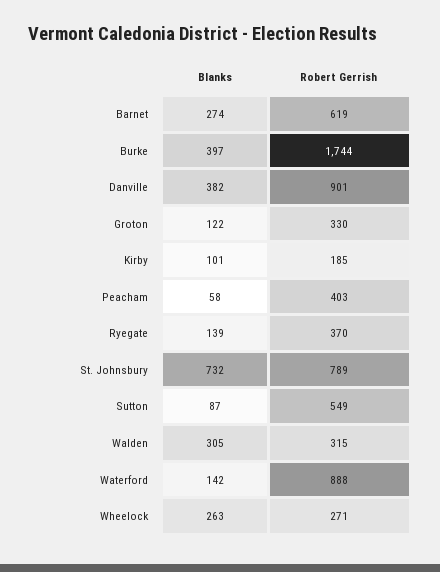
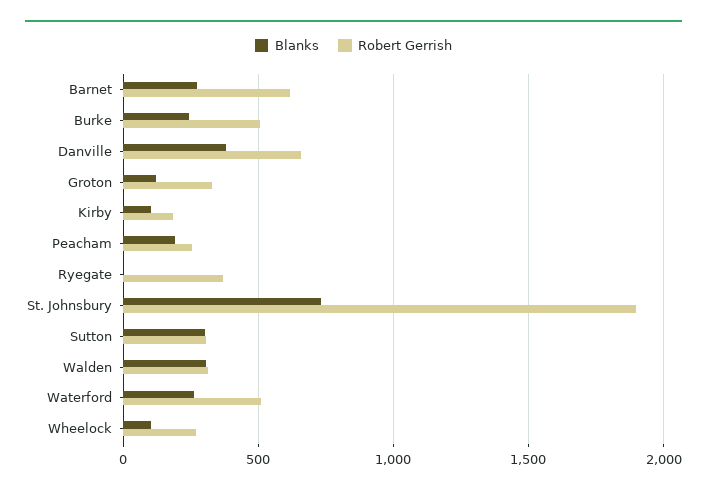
Blanks, Burke: 397 -> 250
Robert Gerrish, Burke: 1744 -> 500
Robert Gerrish, Danville: 901 -> 650
Blanks, Peacham: 58 -> 200
Robert Gerrish, Peacham: 403 -> 250
Blanks, Ryegate: 139 -> 0
Robert Gerrish, St. Johnsbury: 789 -> 1900
Blanks, Sutton: 87 -> 300
Robert Gerrish, Sutton: 549 -> 300
Blanks, Waterford: 142 -> 250
Robert Gerrish, Waterford: 888 -> 500
Blanks, Wheelock: 263 -> 100

